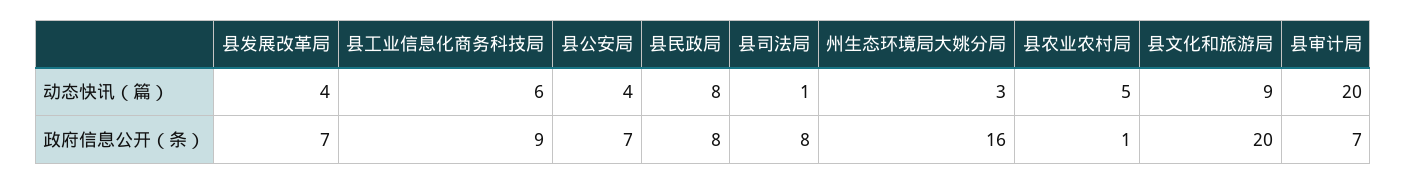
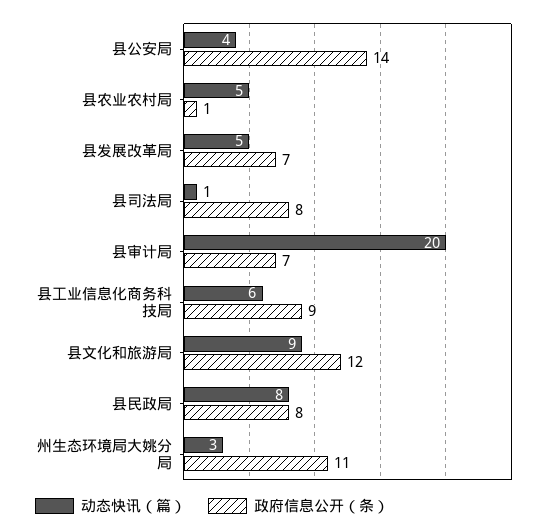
动态快讯（篇）, 县发展改革局: 4 -> 5
政府信息公开（条）, 县公安局: 7 -> 14
政府信息公开（条）, 州生态环境局大姚分局: 16 -> 11
政府信息公开（条）, 县文化和旅游局: 20 -> 12

